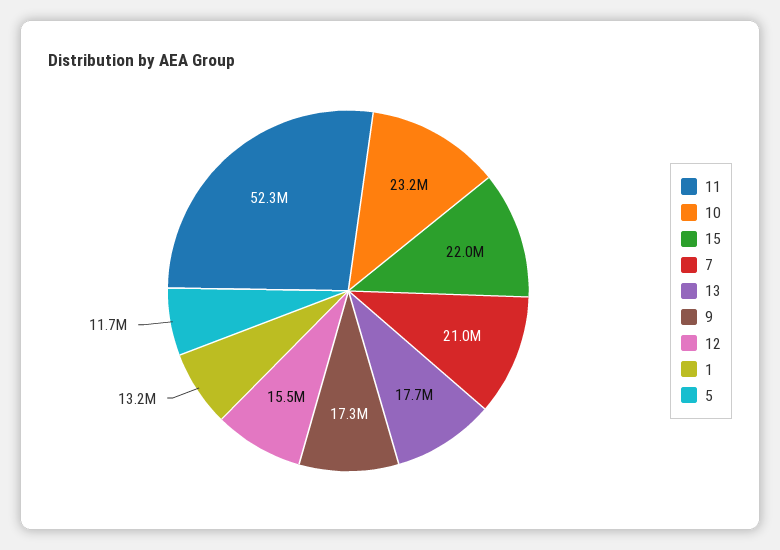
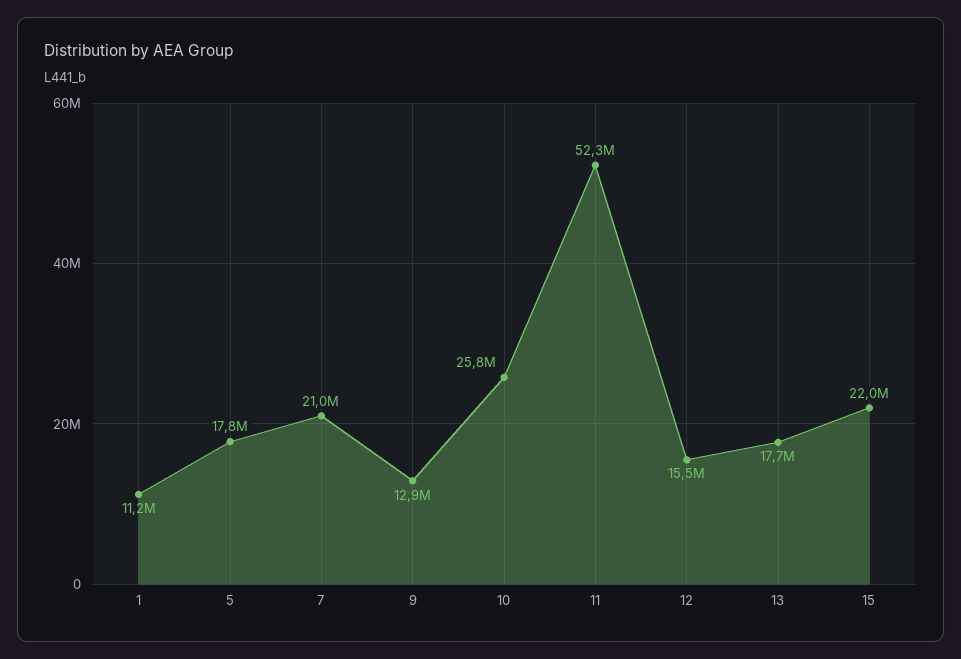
10: 23200000 -> 25800000
9: 17300000 -> 12900000
1: 13200000 -> 11200000
5: 11700000 -> 17800000

